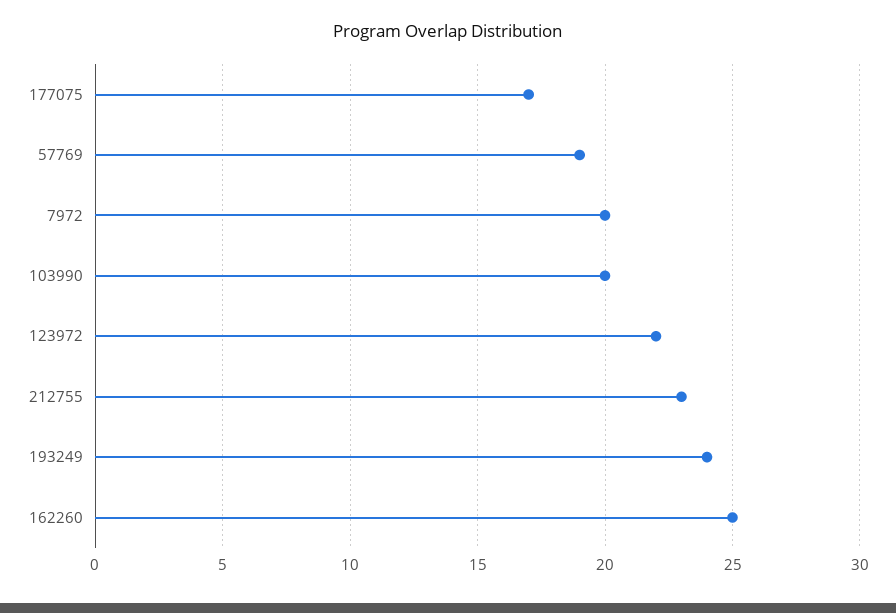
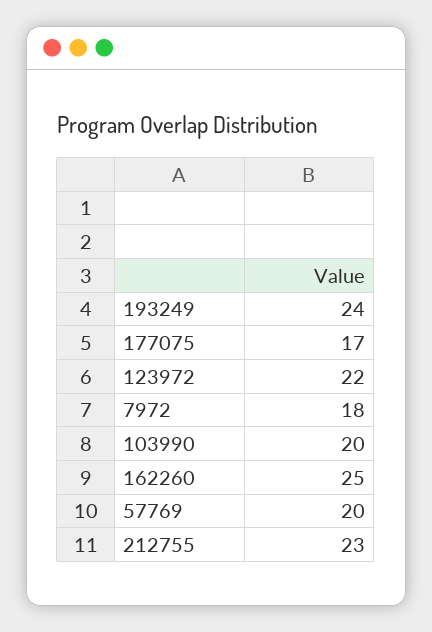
57769: 19 -> 20
7972: 20 -> 18

